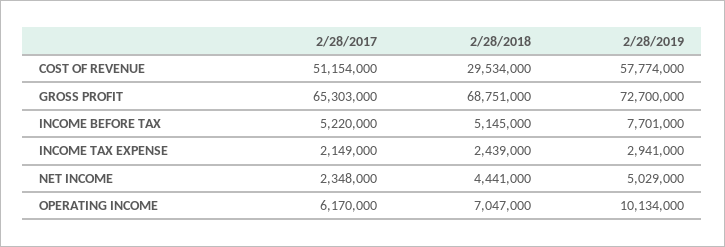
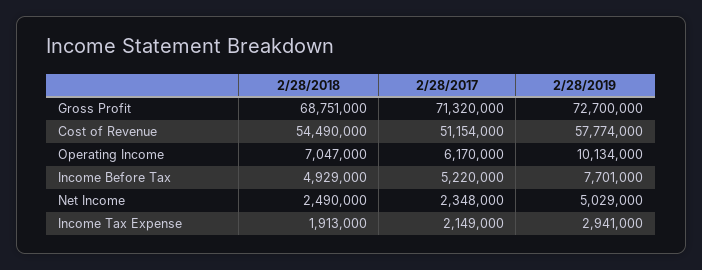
2/28/2018, COST OF REVENUE: 29534000 -> 54490000
2/28/2017, GROSS PROFIT: 65303000 -> 71320000
2/28/2018, INCOME BEFORE TAX: 5145000 -> 4929000
2/28/2018, INCOME TAX EXPENSE: 2439000 -> 1913000
2/28/2018, NET INCOME: 4441000 -> 2490000

